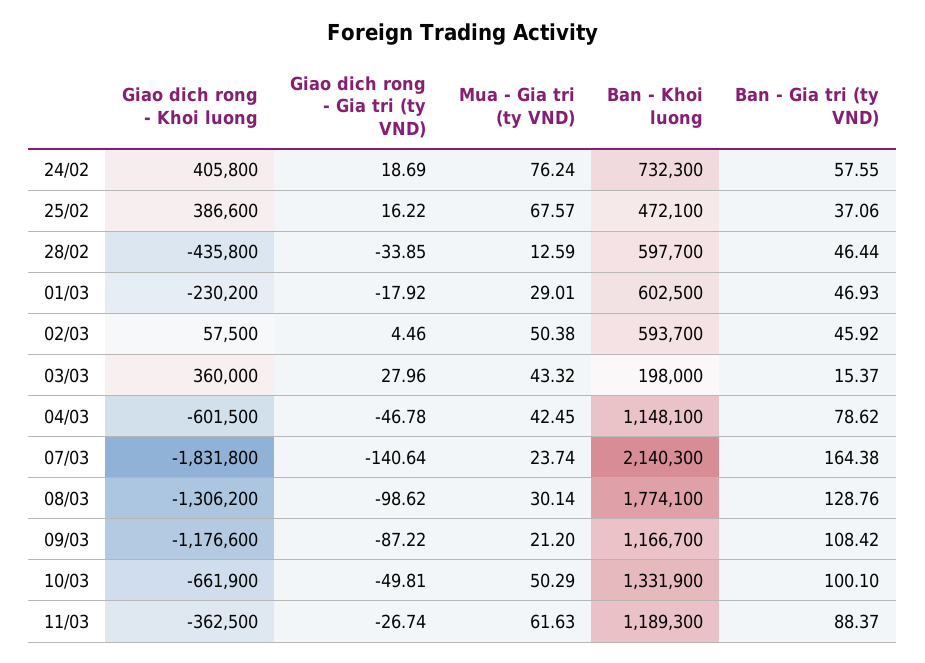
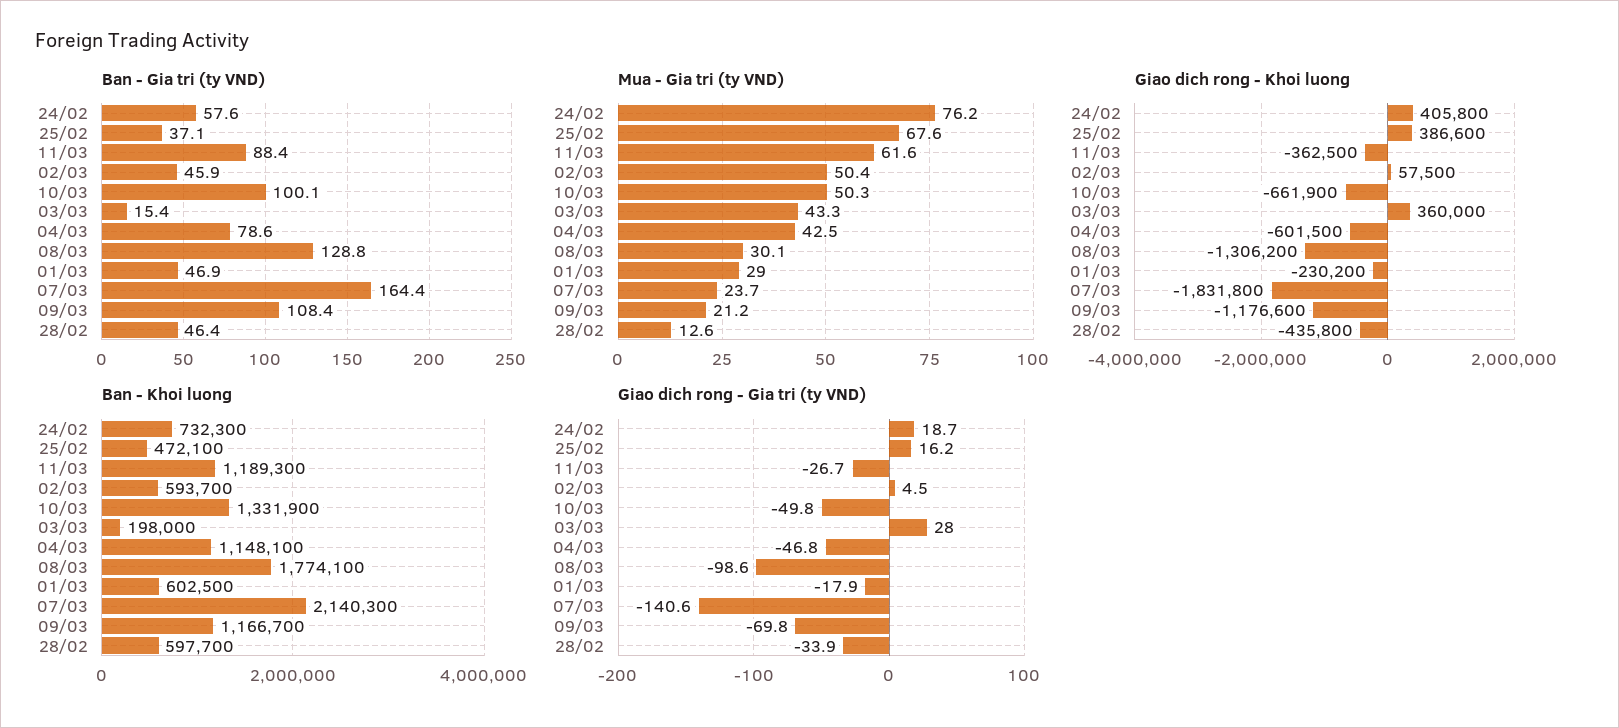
Giao dich rong - Gia tri (ty VND), 09/03: -87.22 -> -69.8

